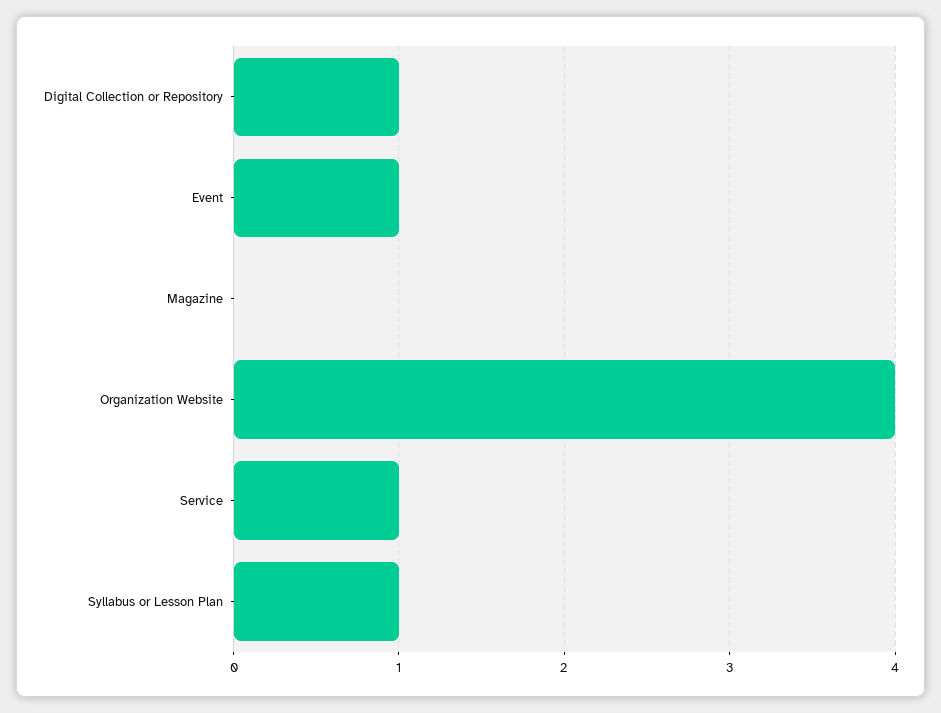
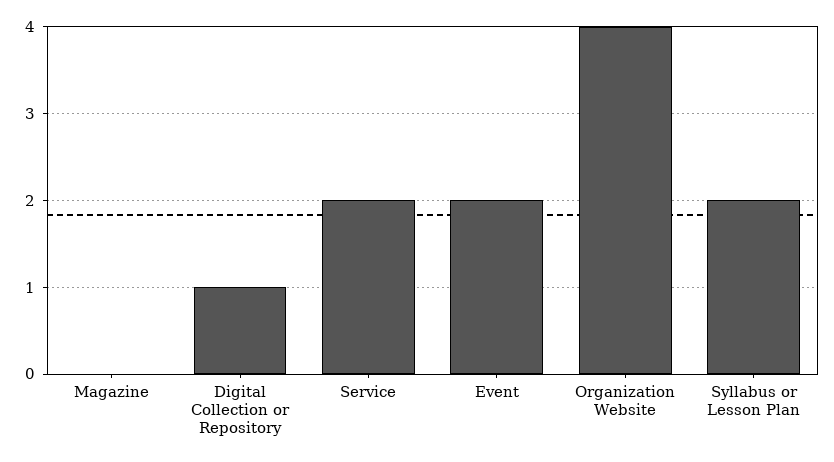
Event: 1 -> 2
Service: 1 -> 2
Syllabus or Lesson Plan: 1 -> 2

